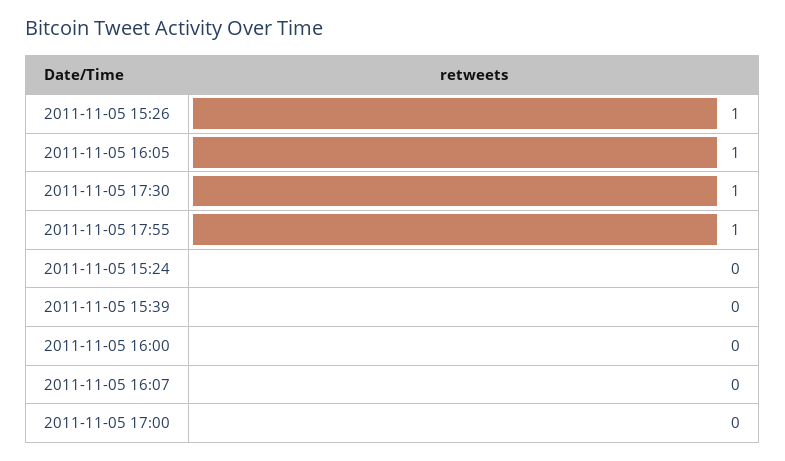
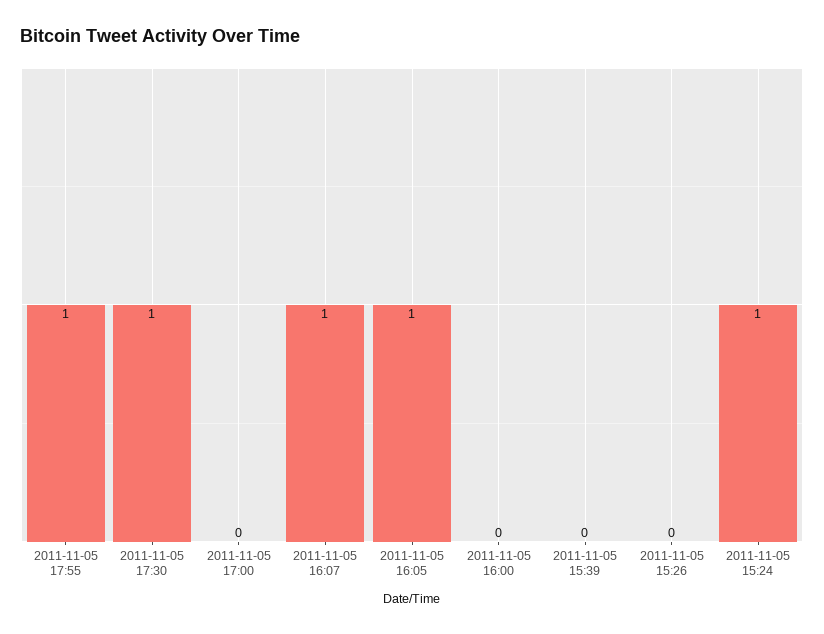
2011-11-05 15:26: 1 -> 0
2011-11-05 15:24: 0 -> 1
2011-11-05 16:07: 0 -> 1

